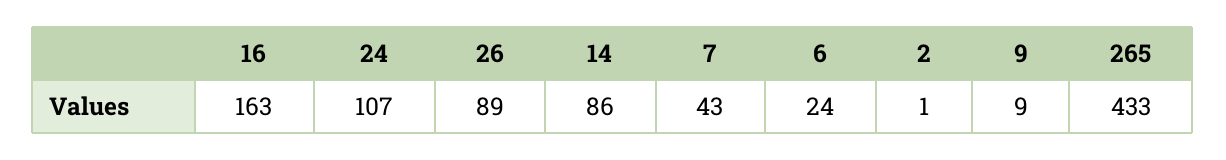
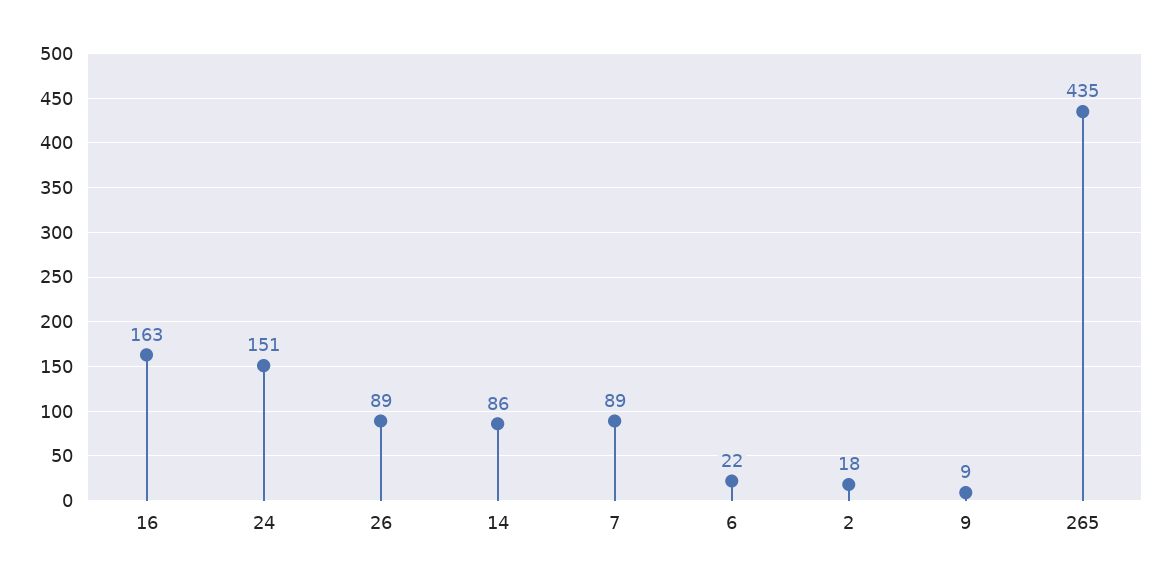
24: 107 -> 151
7: 43 -> 89
6: 24 -> 22
2: 1 -> 18
265: 433 -> 435

